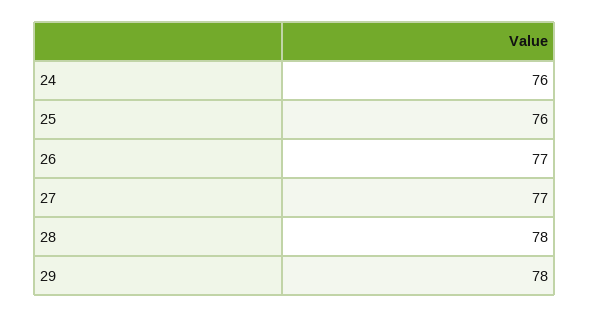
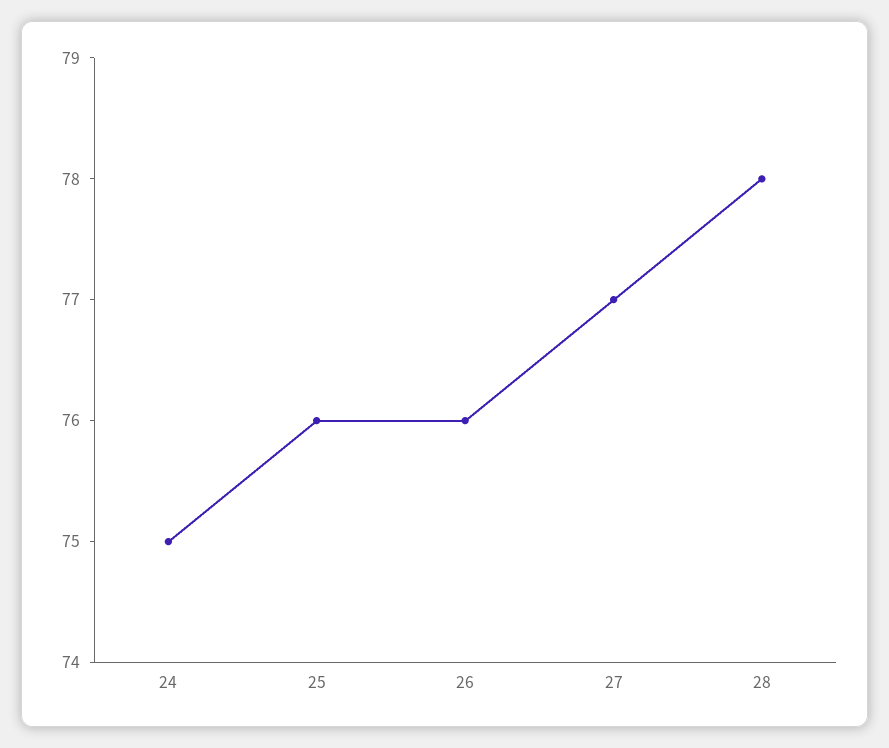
24: 76 -> 75
26: 77 -> 76
29: 78 -> none

